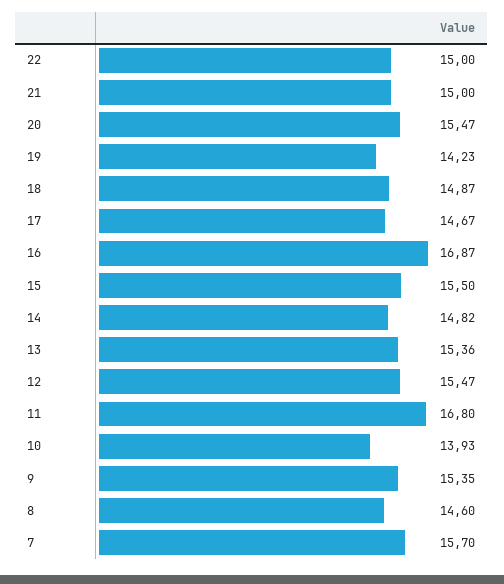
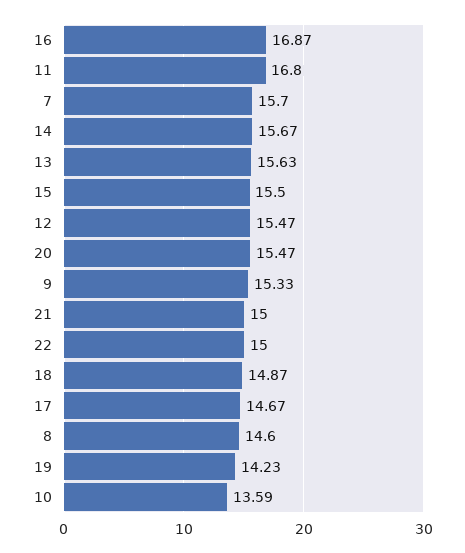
14: 14.82 -> 15.67
13: 15.36 -> 15.63
10: 13.93 -> 13.59
9: 15.35 -> 15.33

